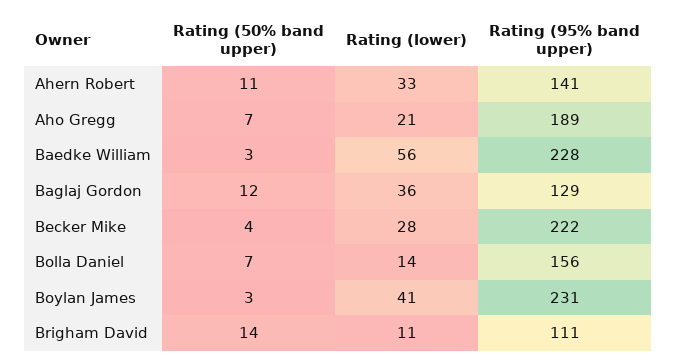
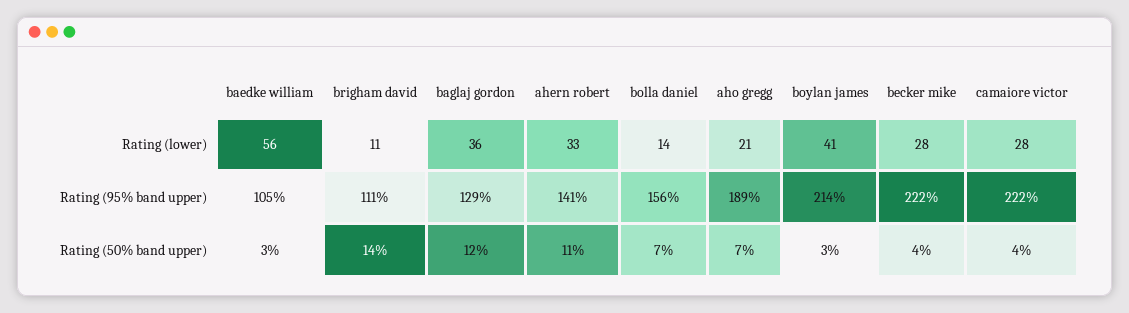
Rating (95% band upper), Baedke William: 228 -> 105
Rating (95% band upper), Boylan James: 231 -> 214
Rating (lower), camaiore victor: none -> 28
Rating (95% band upper), camaiore victor: none -> 222
Rating (50% band upper), camaiore victor: none -> 4

